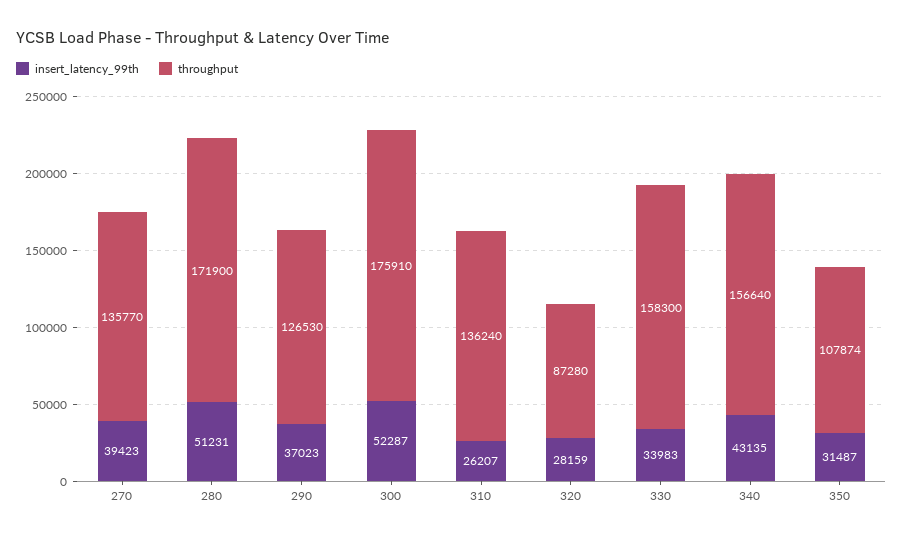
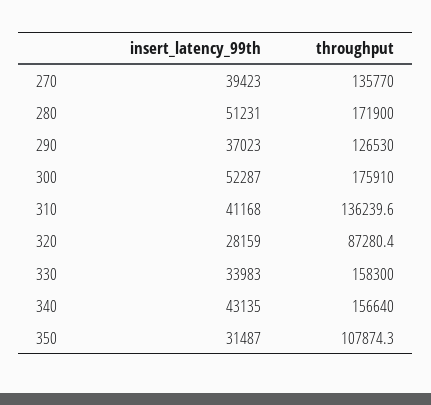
insert_latency_99th, 310: 26207 -> 41168

